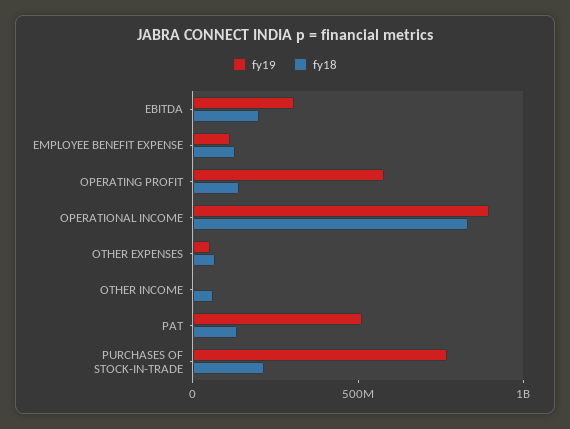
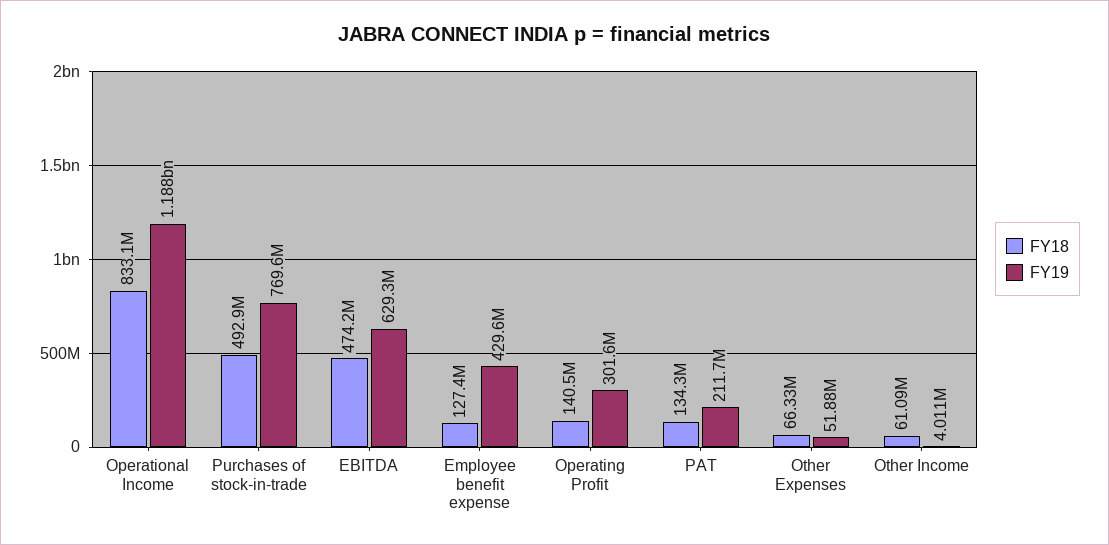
fy19, EBITDA: 300000000 -> 629300000
fy18, EBITDA: 200000000 -> 474200000
fy19, EMPLOYEE BENEFIT EXPENSE: 100000000 -> 429600000
fy19, OPERATING PROFIT: 600000000 -> 301600000
fy19, OPERATIONAL INCOME: 900000000 -> 1188000000
fy19, PAT: 500000000 -> 211700000
fy18, PURCHASES OF STOCK-IN-TRADE: 200000000 -> 492900000

